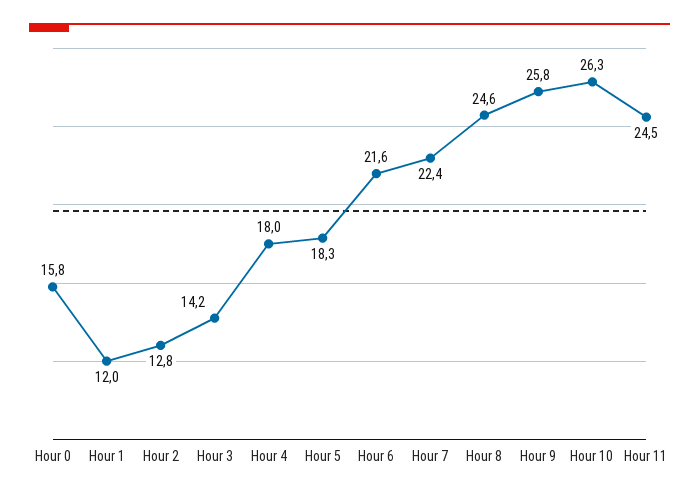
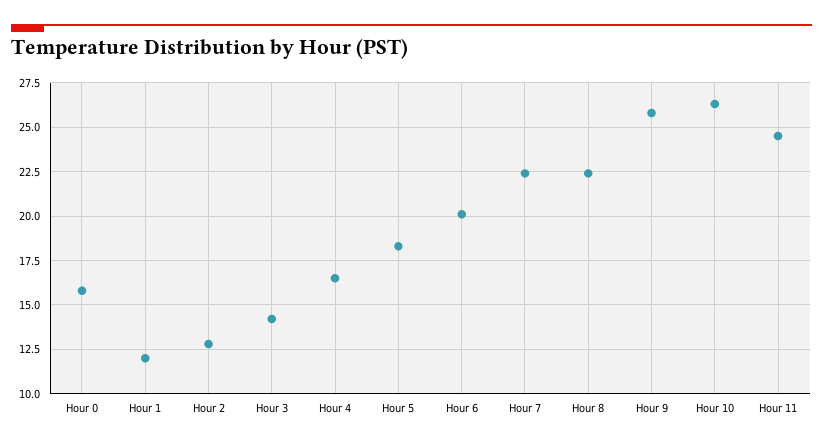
Hour 4: 18 -> 16.5
Hour 6: 21.6 -> 20
Hour 8: 24.6 -> 22.5

